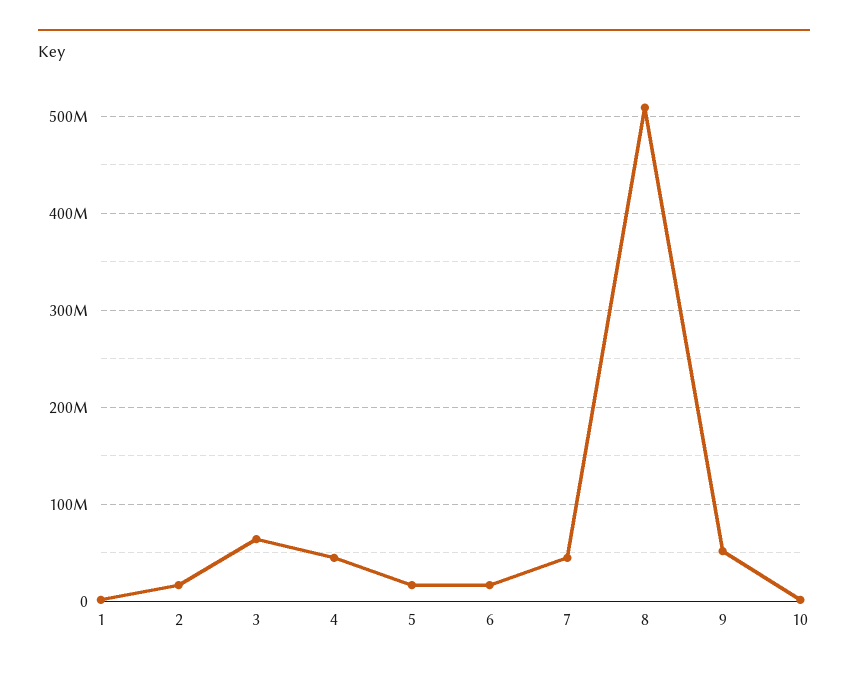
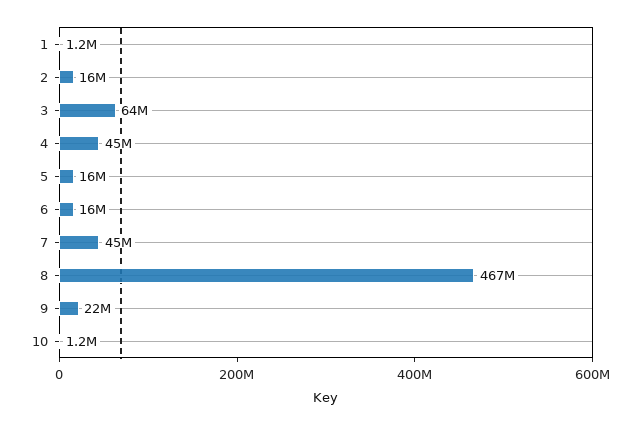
8: 510000000 -> 467000000
9: 50000000 -> 22000000

